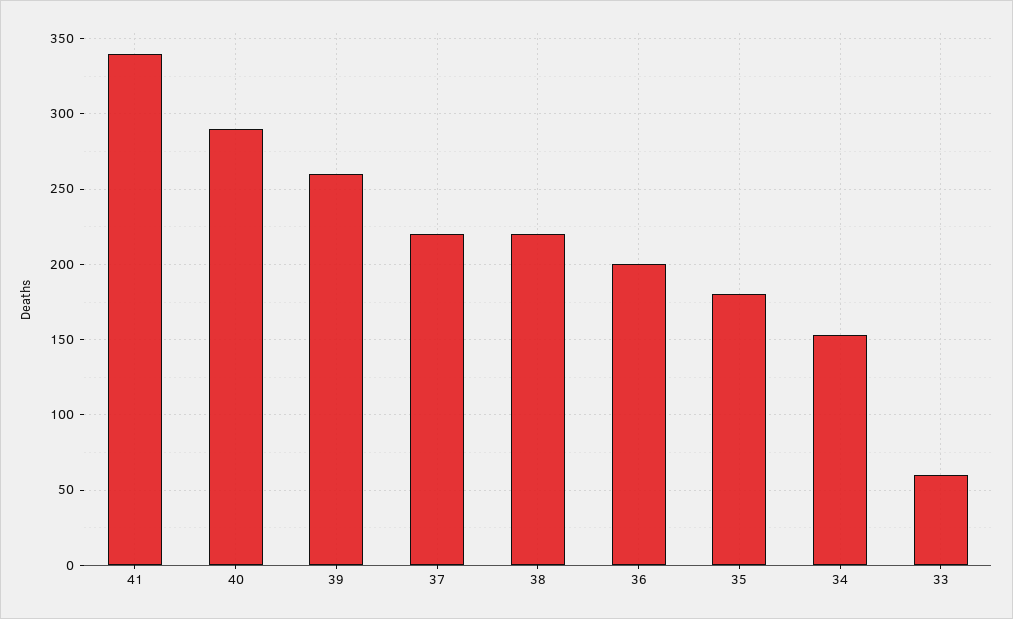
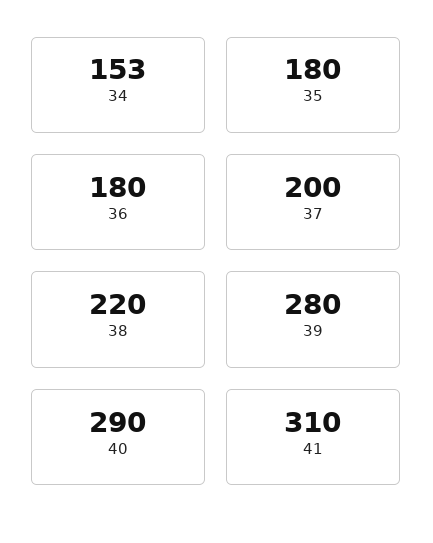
41: 340 -> 310
39: 260 -> 280
37: 220 -> 200
36: 200 -> 180
33: 60 -> none

